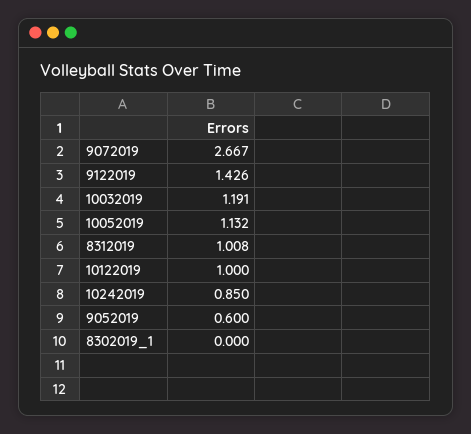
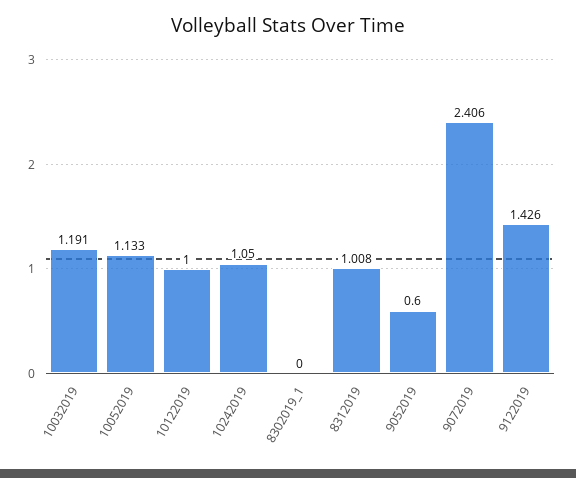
9072019: 2.667 -> 2.406
10052019: 1.132 -> 1.133
10242019: 0.85 -> 1.05

